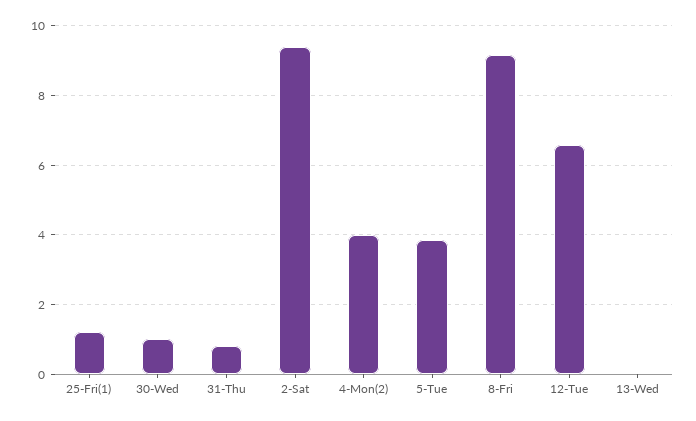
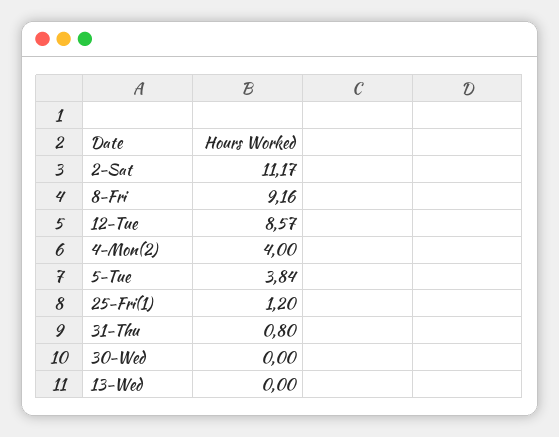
30-Wed: 1 -> 0
2-Sat: 9.4 -> 11.17
12-Tue: 6.6 -> 8.57

